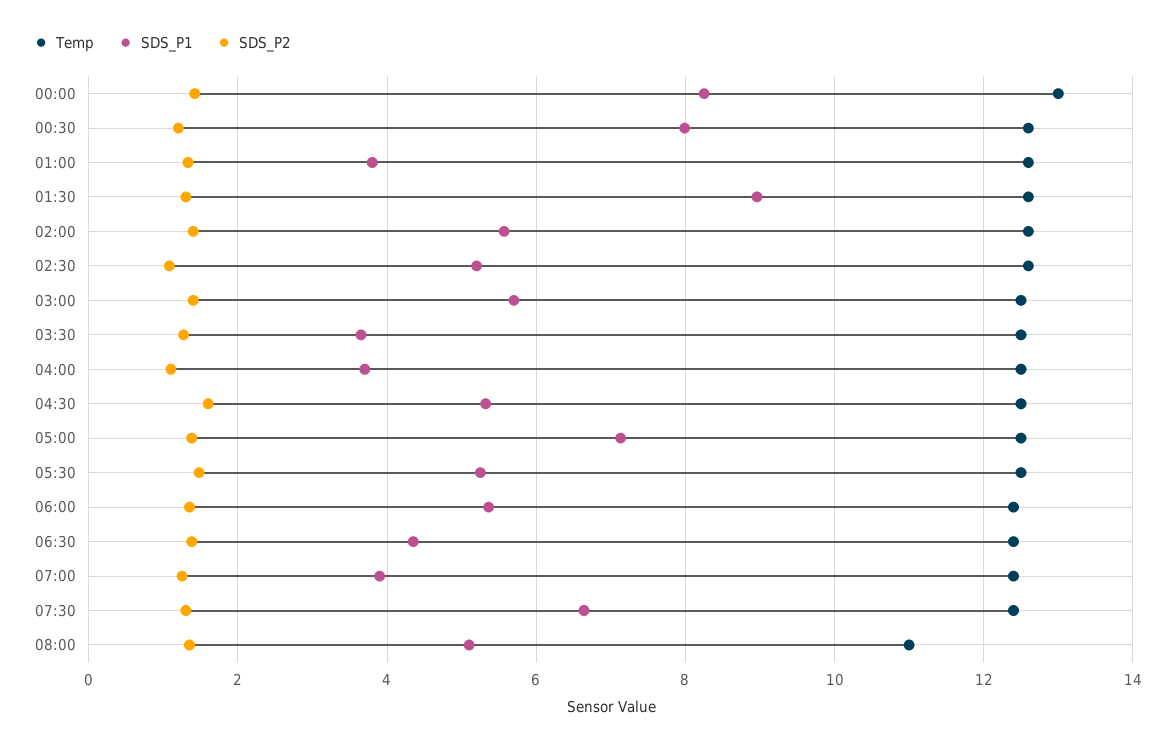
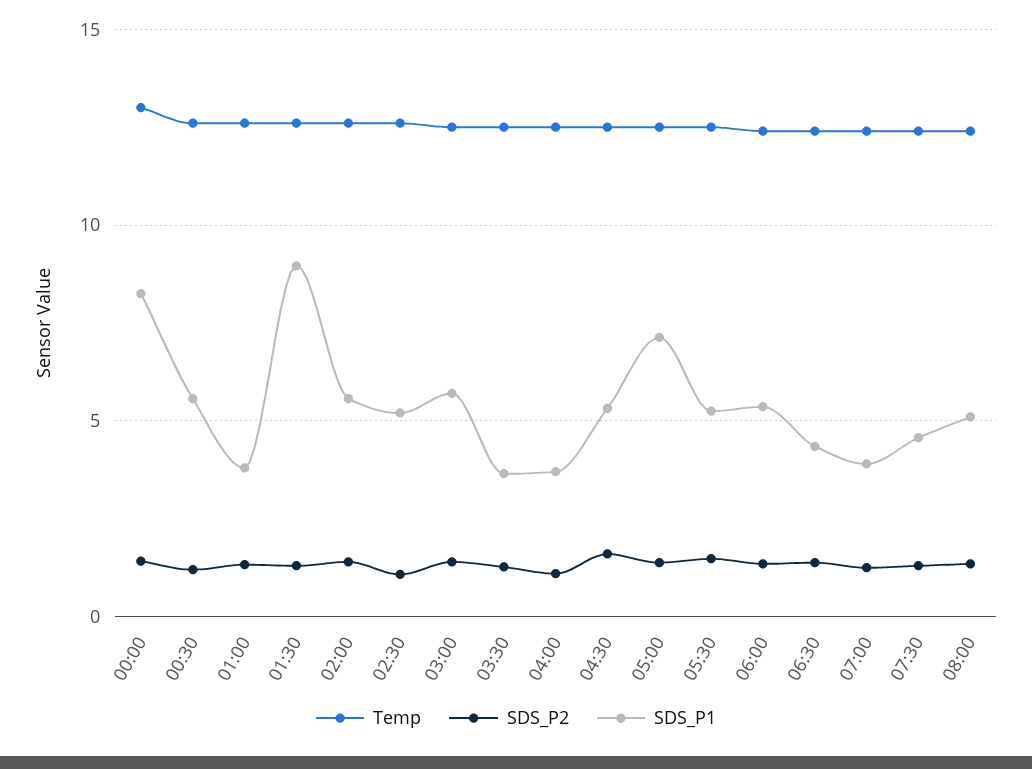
SDS_P1, 00:30: 8 -> 5.5
SDS_P1, 07:30: 6.6 -> 4.5
Temp, 08:00: 11 -> 12.5

